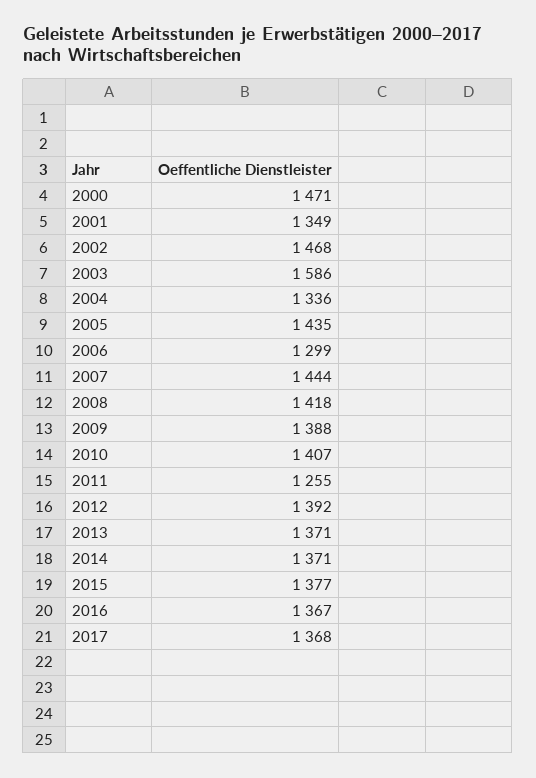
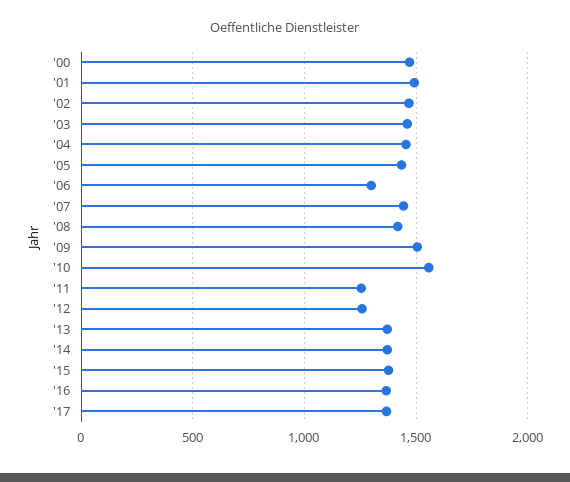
2001: 1349 -> 1500
2003: 1586 -> 1450
2004: 1336 -> 1450
2009: 1388 -> 1500
2010: 1407 -> 1550
2012: 1392 -> 1250

